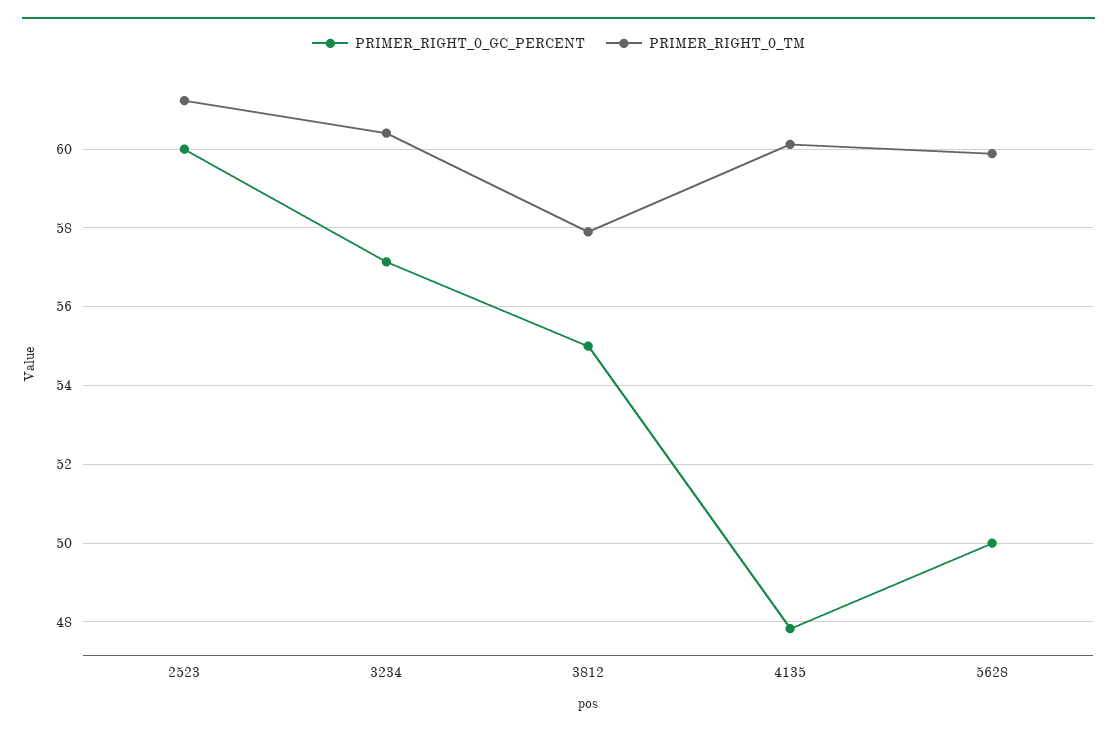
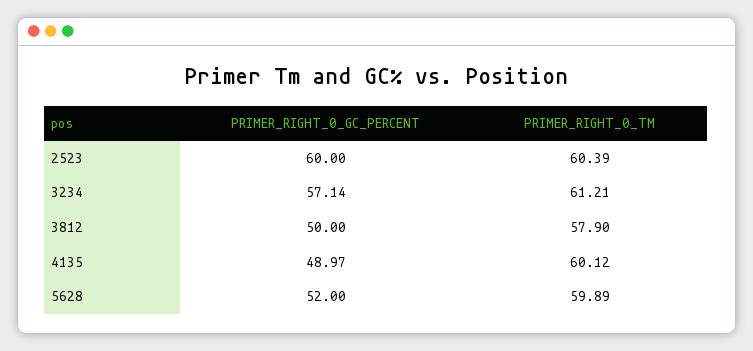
PRIMER_RIGHT_0_TM, 2523: 61.2 -> 60.39
PRIMER_RIGHT_0_TM, 3234: 60.4 -> 61.21
PRIMER_RIGHT_0_GC_PERCENT, 3812: 55 -> 50
PRIMER_RIGHT_0_GC_PERCENT, 4135: 47.8 -> 48.97
PRIMER_RIGHT_0_GC_PERCENT, 5628: 50 -> 52

